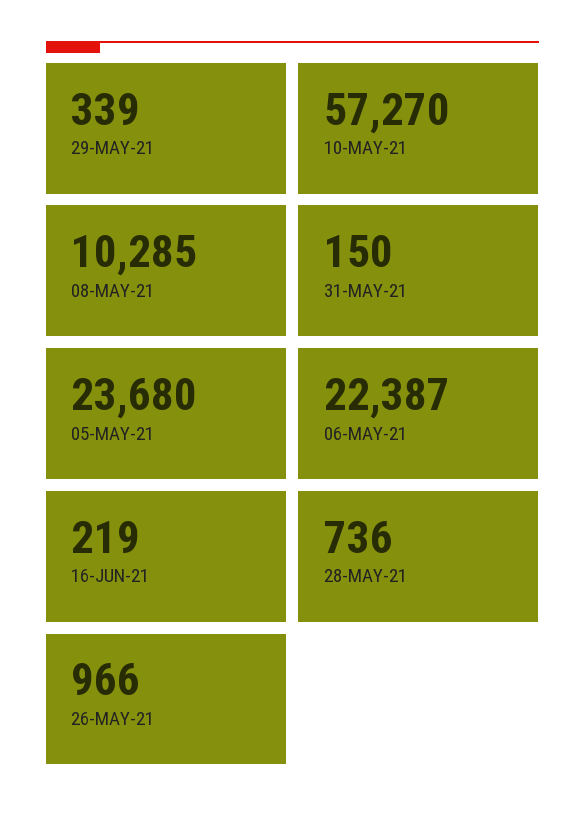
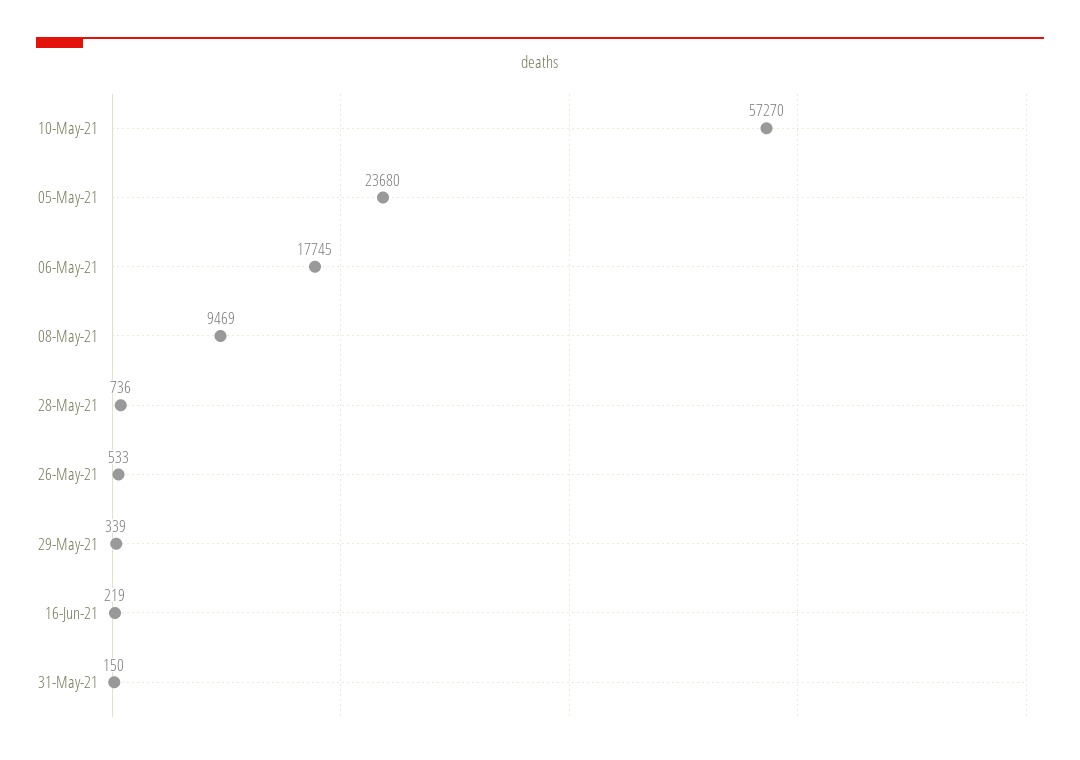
08-MAY-21: 10285 -> 9469
06-MAY-21: 22387 -> 17745
26-MAY-21: 966 -> 533

